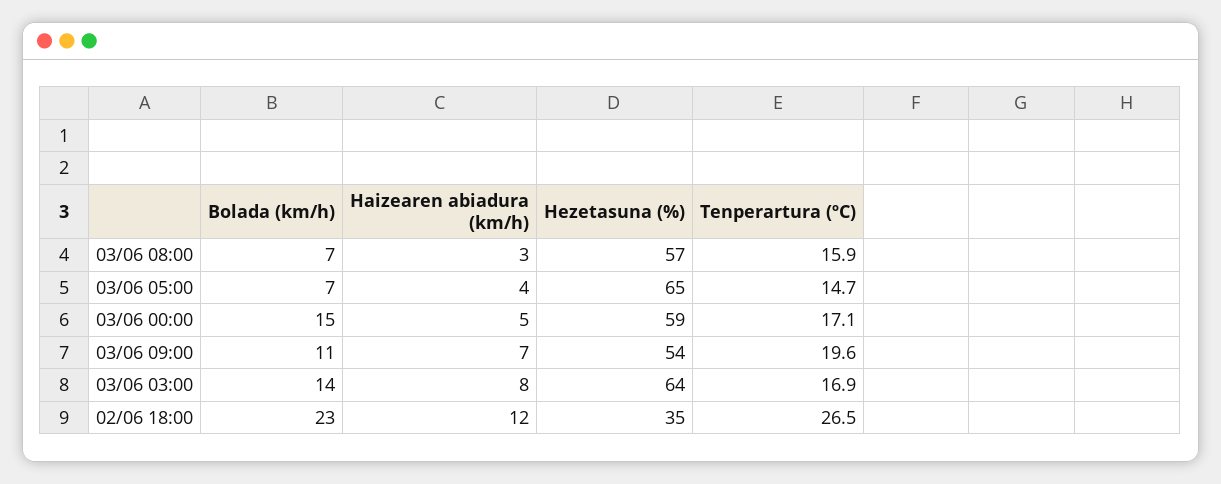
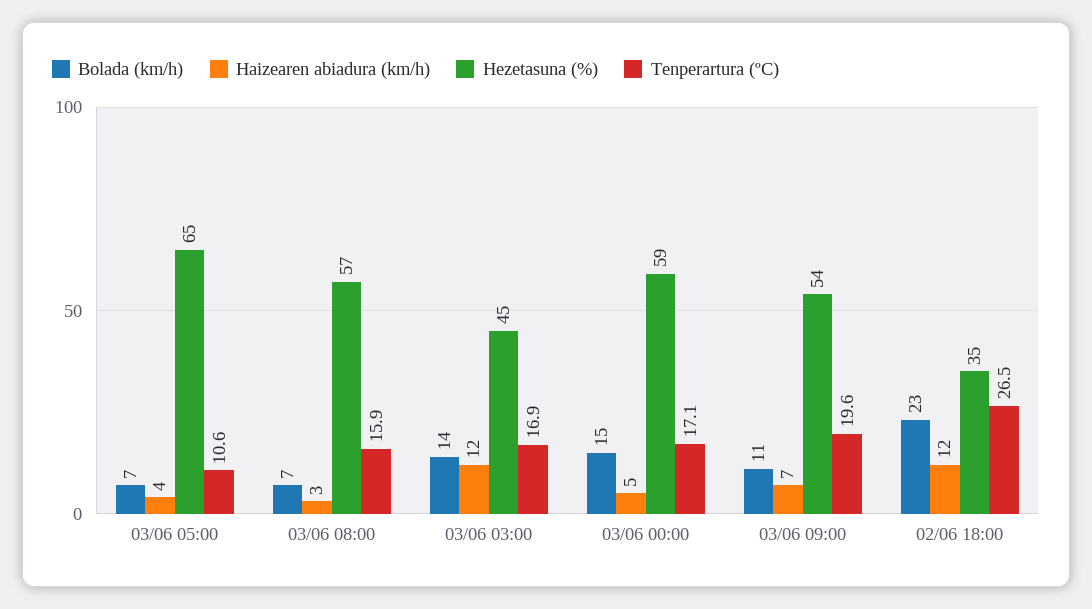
Tenperartura (ºC), 03/06 05:00: 14.7 -> 10.6
Haizearen abiadura (km/h), 03/06 03:00: 8 -> 12
Hezetasuna (%), 03/06 03:00: 64 -> 45

